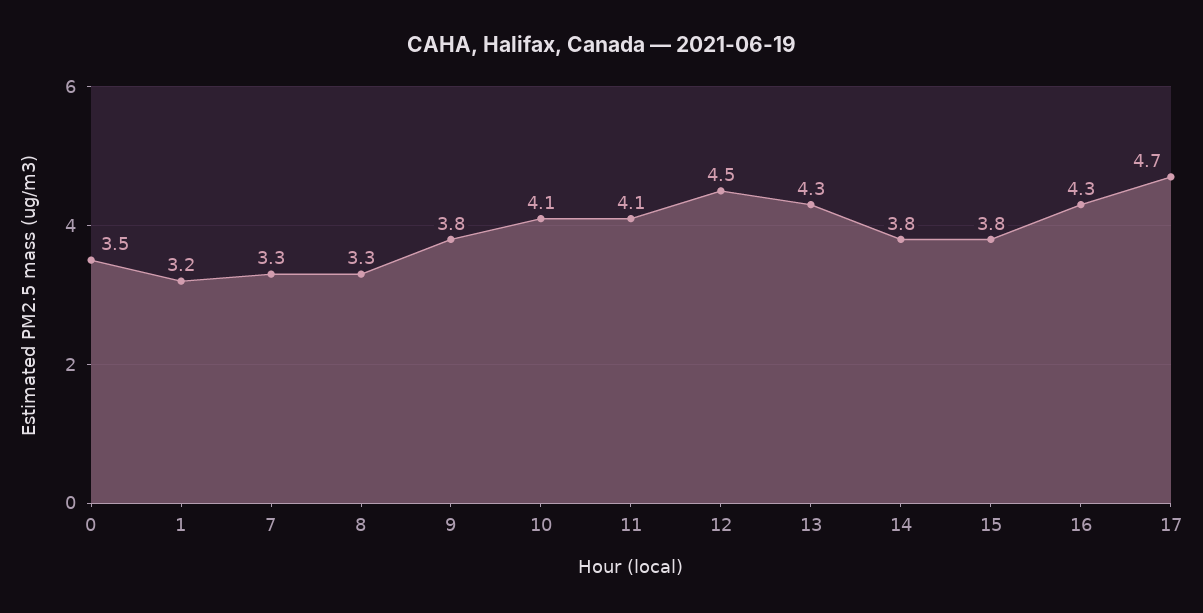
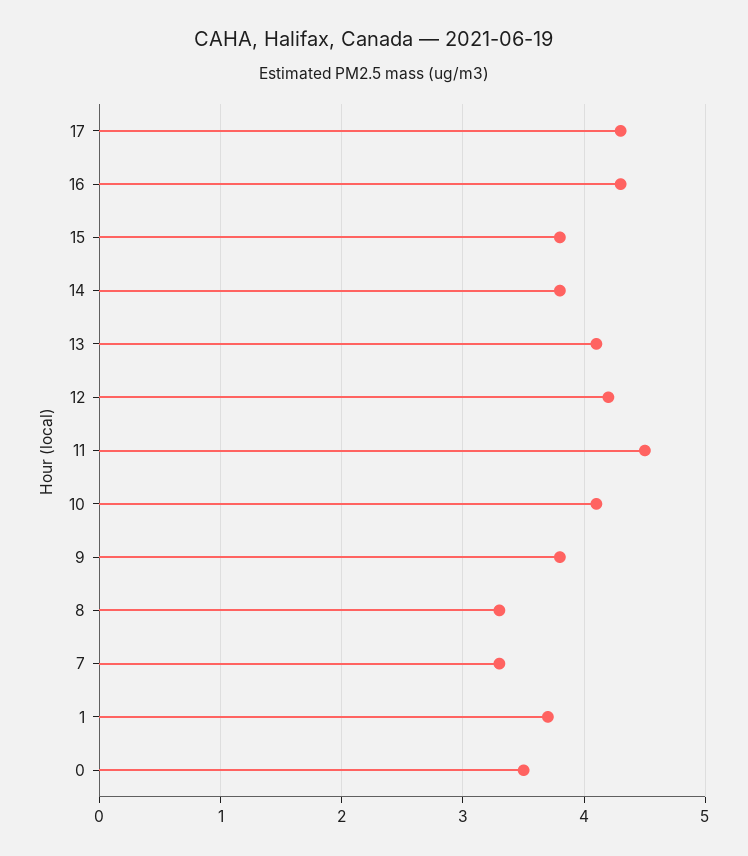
1: 3.2 -> 3.7
11: 4.1 -> 4.5
12: 4.5 -> 4.2
13: 4.3 -> 4.1
17: 4.7 -> 4.3

